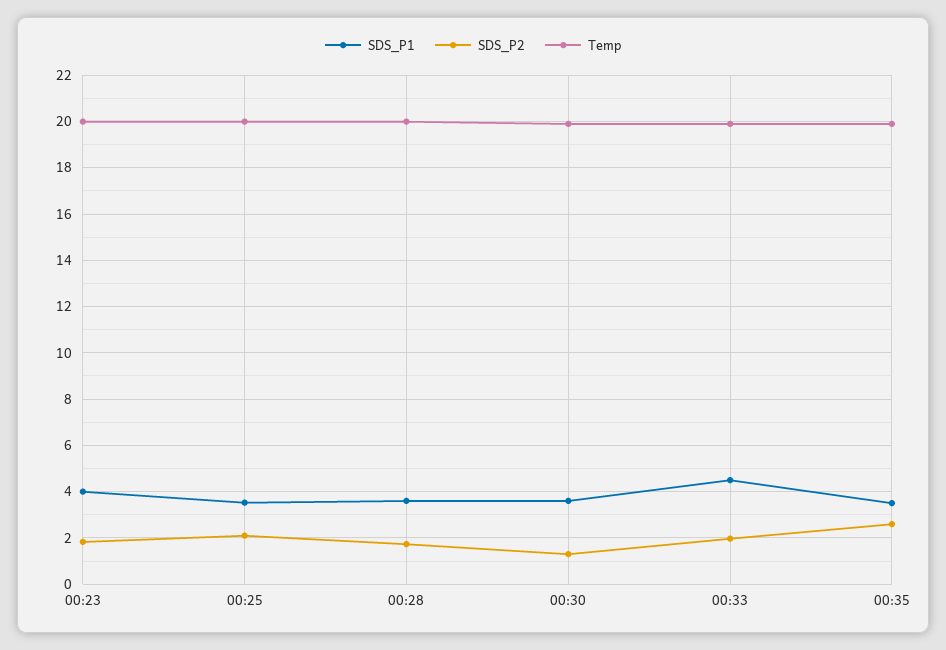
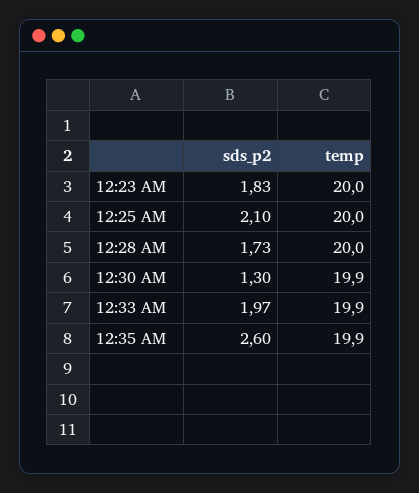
SDS_P1, 00:23: 4 -> none
SDS_P1, 00:25: 3.5 -> none
SDS_P1, 00:28: 3.5 -> none
SDS_P1, 00:30: 3.5 -> none
SDS_P1, 00:33: 4.5 -> none
SDS_P1, 00:35: 3.5 -> none

